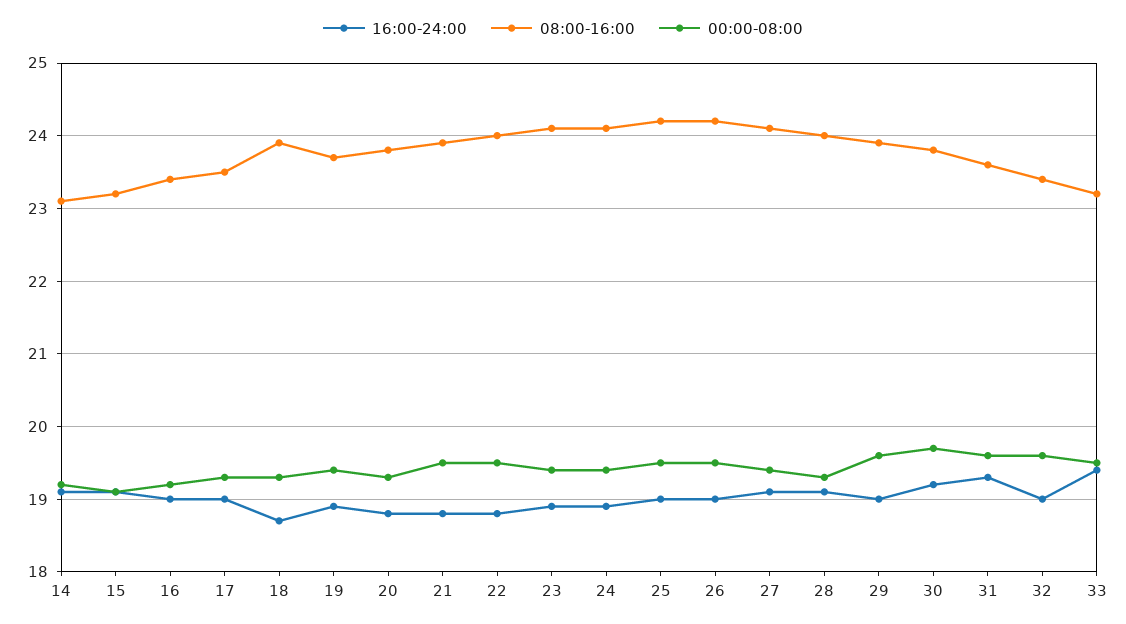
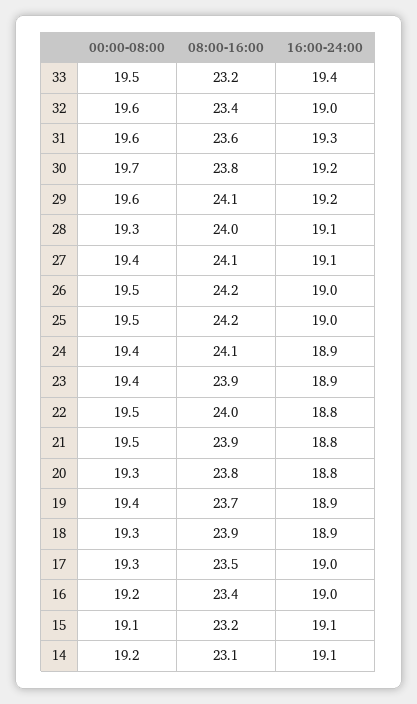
16:00-24:00, 18: 18.7 -> 18.9
08:00-16:00, 23: 24.1 -> 23.9
16:00-24:00, 29: 19 -> 19.2
08:00-16:00, 29: 23.9 -> 24.1

